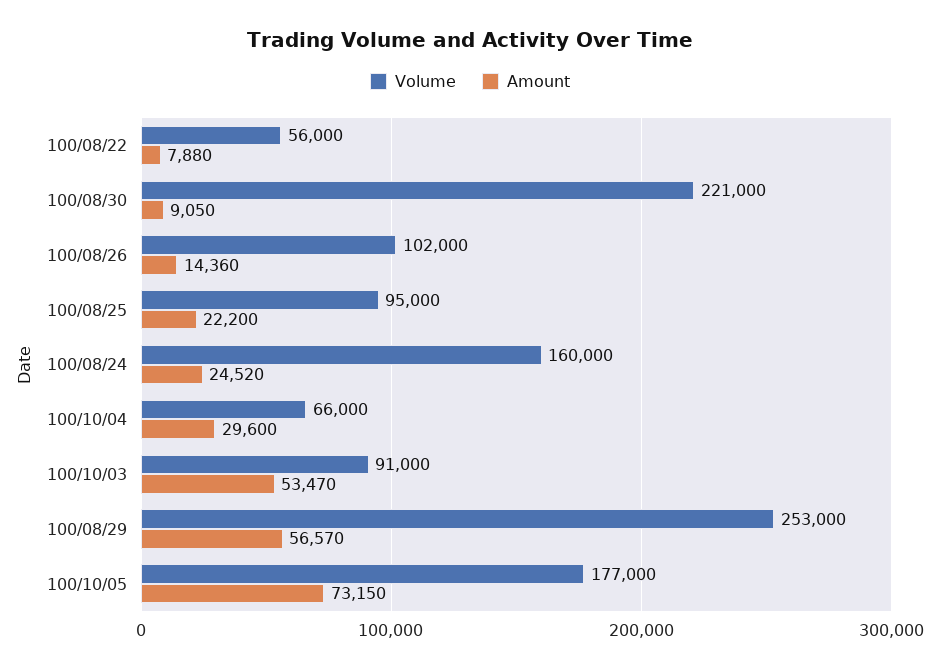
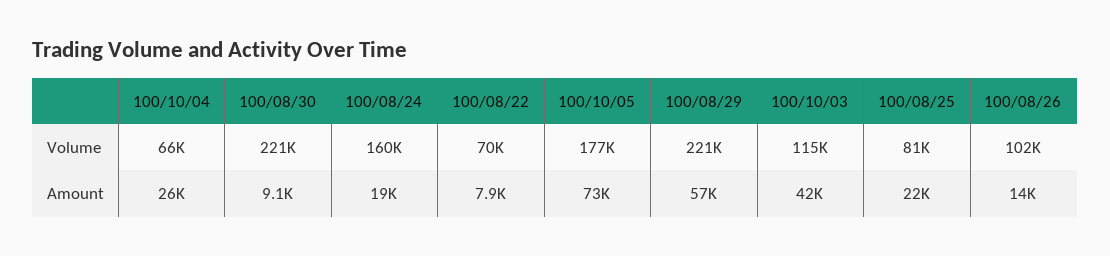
Volume, 100/08/22: 56000 -> 70000
Volume, 100/08/25: 95000 -> 81000
Amount, 100/08/24: 24520 -> 19000
Amount, 100/10/04: 29600 -> 26000
Volume, 100/10/03: 91000 -> 115000
Amount, 100/10/03: 53470 -> 42000
Volume, 100/08/29: 253000 -> 221000

